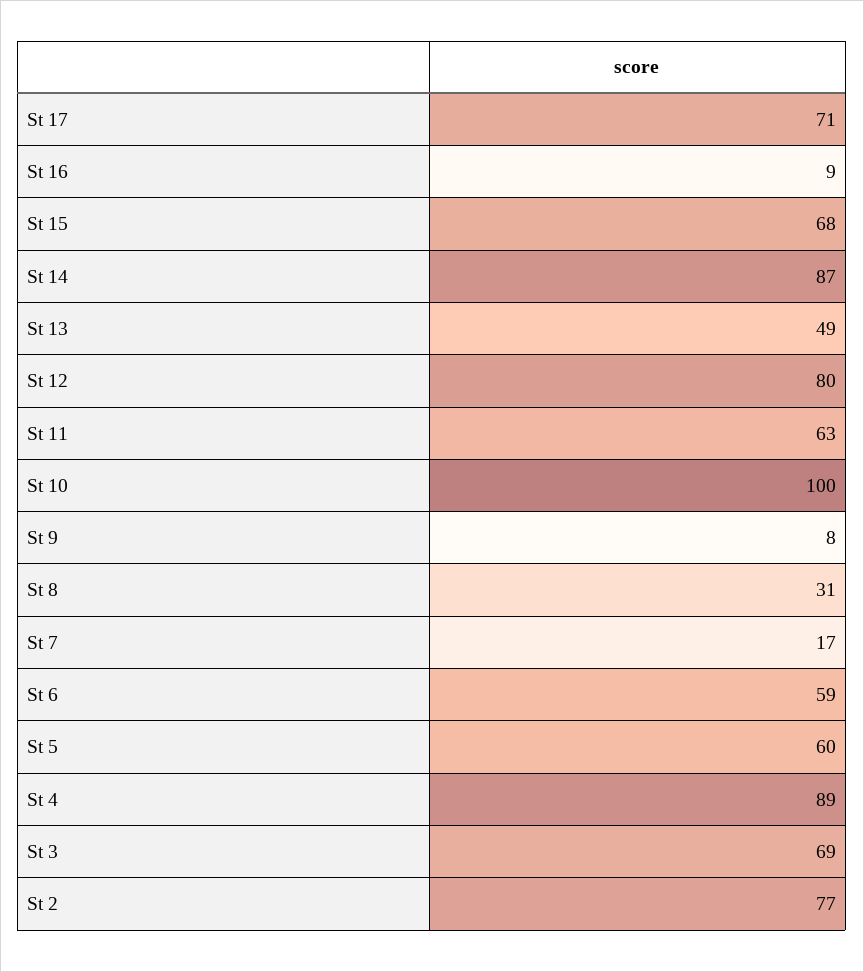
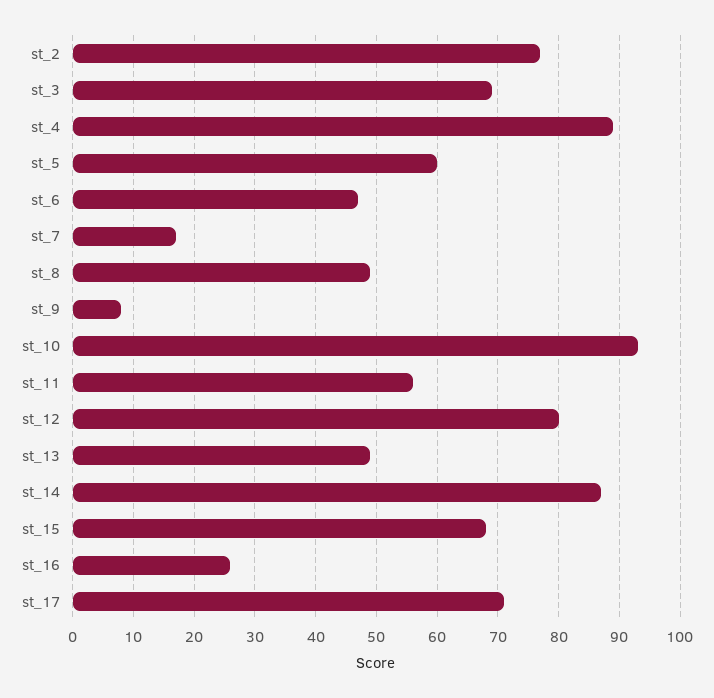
St 16: 9 -> 26
St 11: 63 -> 56
St 10: 100 -> 93
St 8: 31 -> 49
St 6: 59 -> 47

